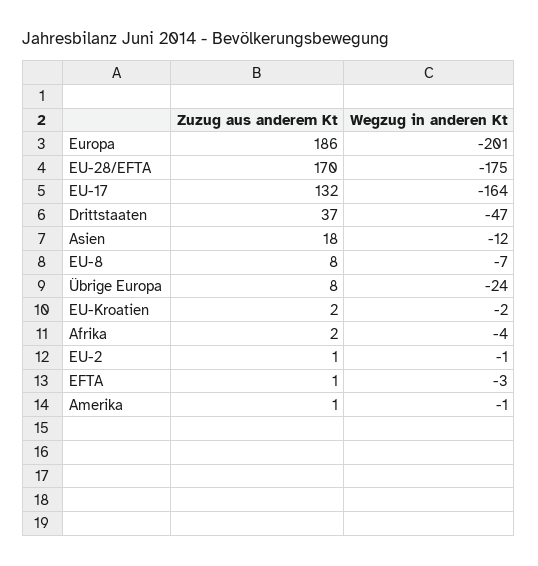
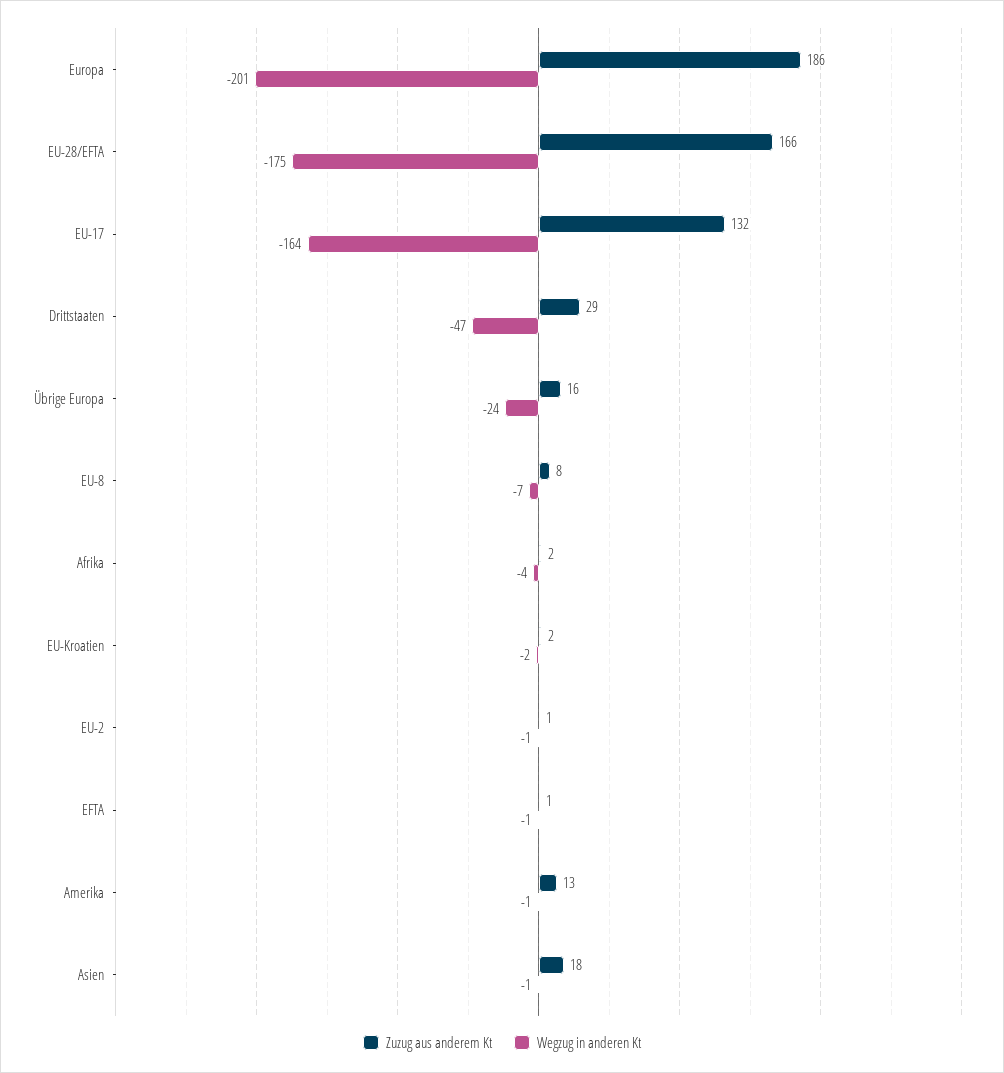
Zuzug aus anderem Kt, EU-28/EFTA: 170 -> 166
Zuzug aus anderem Kt, Drittstaaten: 37 -> 29
Wegzug in anderen Kt, Asien: -12 -> -1
Zuzug aus anderem Kt, Übrige Europa: 8 -> 16
Wegzug in anderen Kt, EFTA: -3 -> -1
Zuzug aus anderem Kt, Amerika: 1 -> 13

